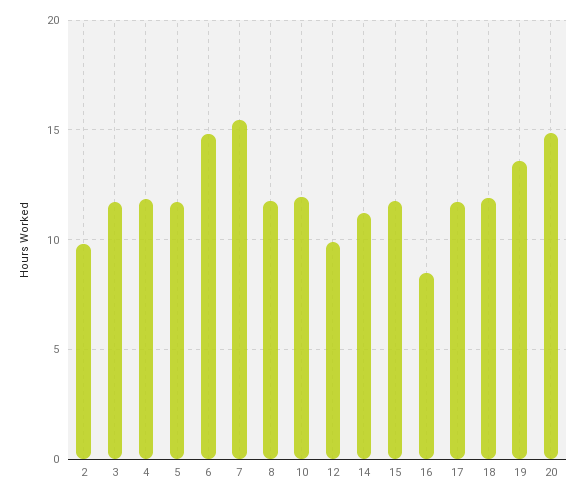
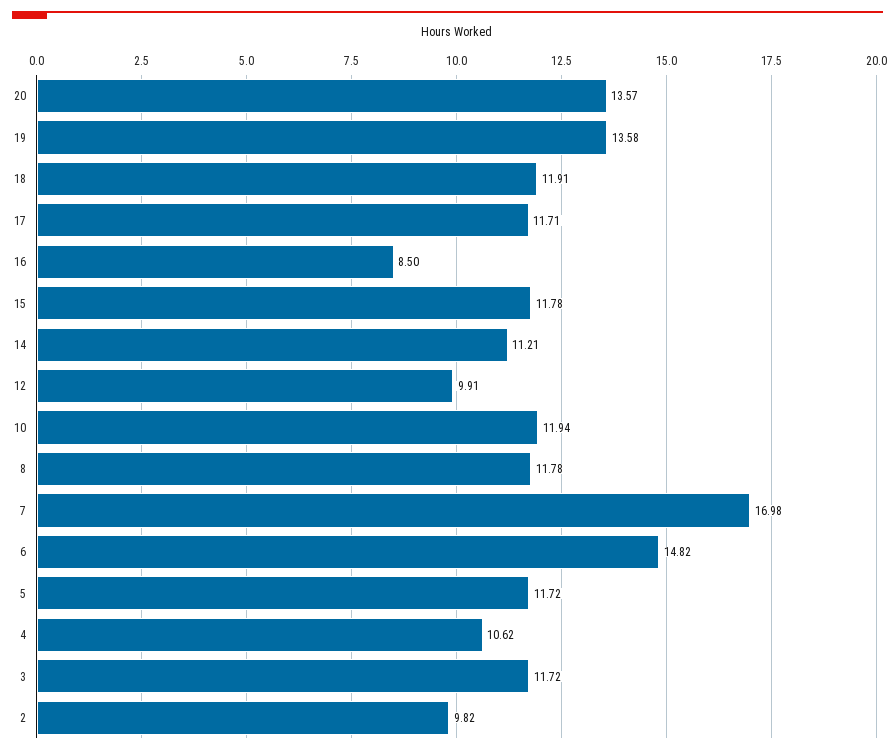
4: 12 -> 10.62
7: 15.5 -> 16.98
20: 15 -> 13.57

